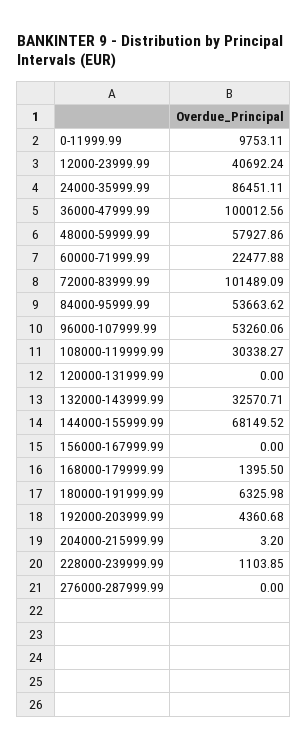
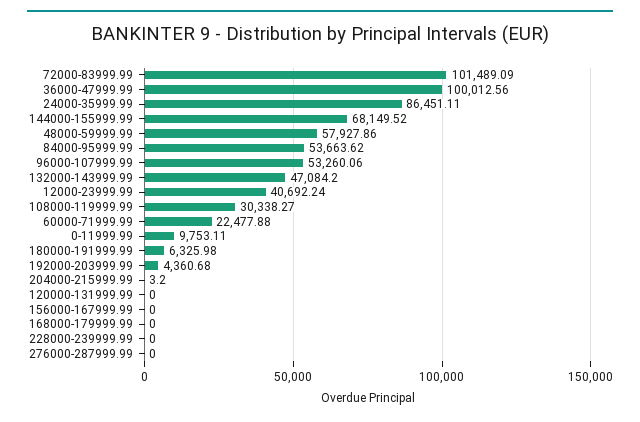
132000-143999.99: 32570.71 -> 47084.2
168000-179999.99: 1395.5 -> 0
228000-239999.99: 1103.85 -> 0

